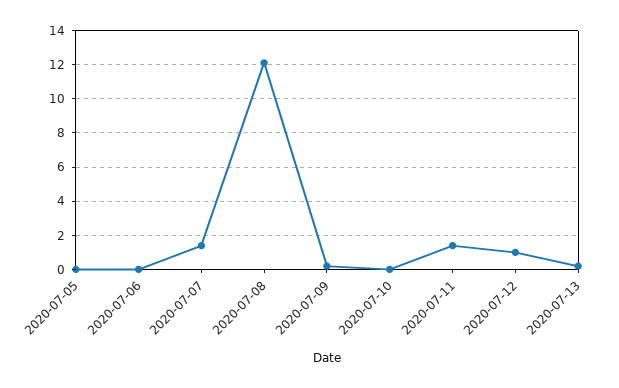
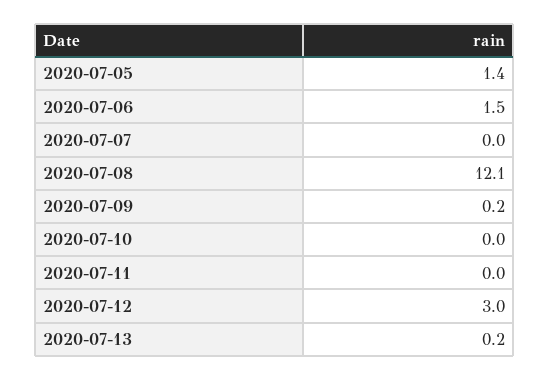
2020-07-05: 0 -> 1.4
2020-07-06: 0 -> 1.5
2020-07-07: 1.5 -> 0
2020-07-11: 1.5 -> 0
2020-07-12: 1 -> 3

